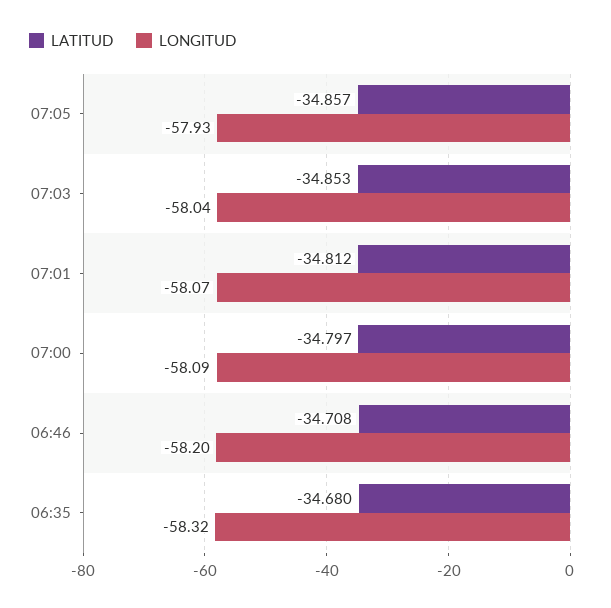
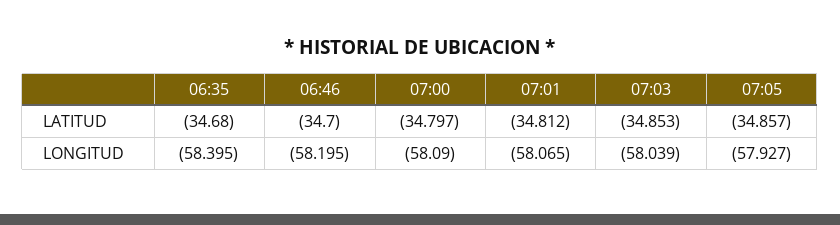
LATITUD, 06:46: -34.708 -> -34.7
LONGITUD, 06:35: -58.32 -> -58.395

